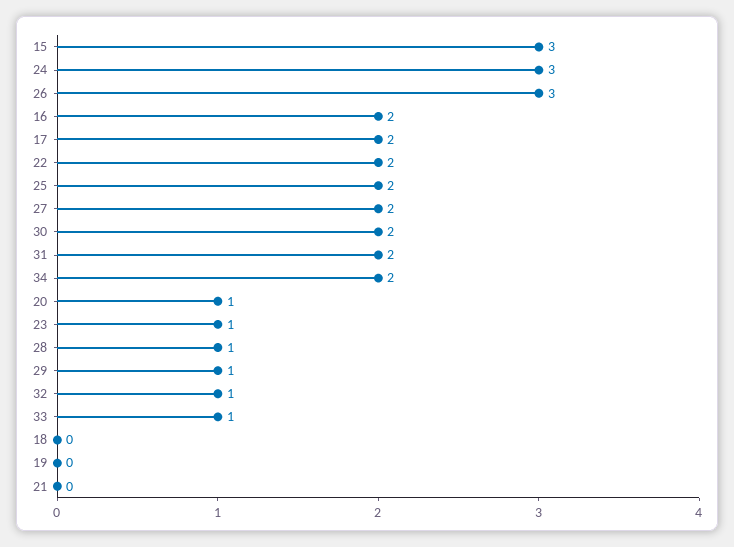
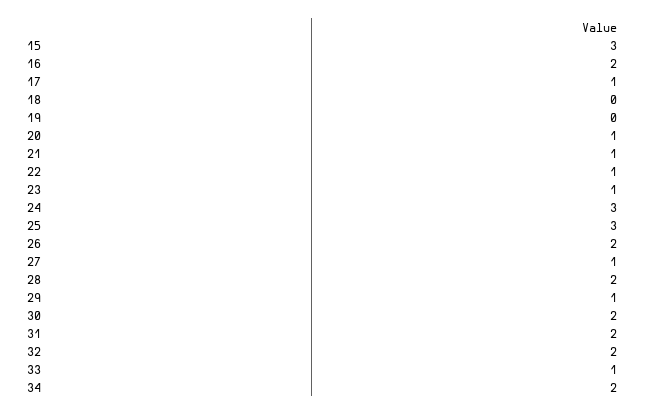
26: 3 -> 2
17: 2 -> 1
22: 2 -> 1
25: 2 -> 3
27: 2 -> 1
28: 1 -> 2
32: 1 -> 2
21: 0 -> 1

